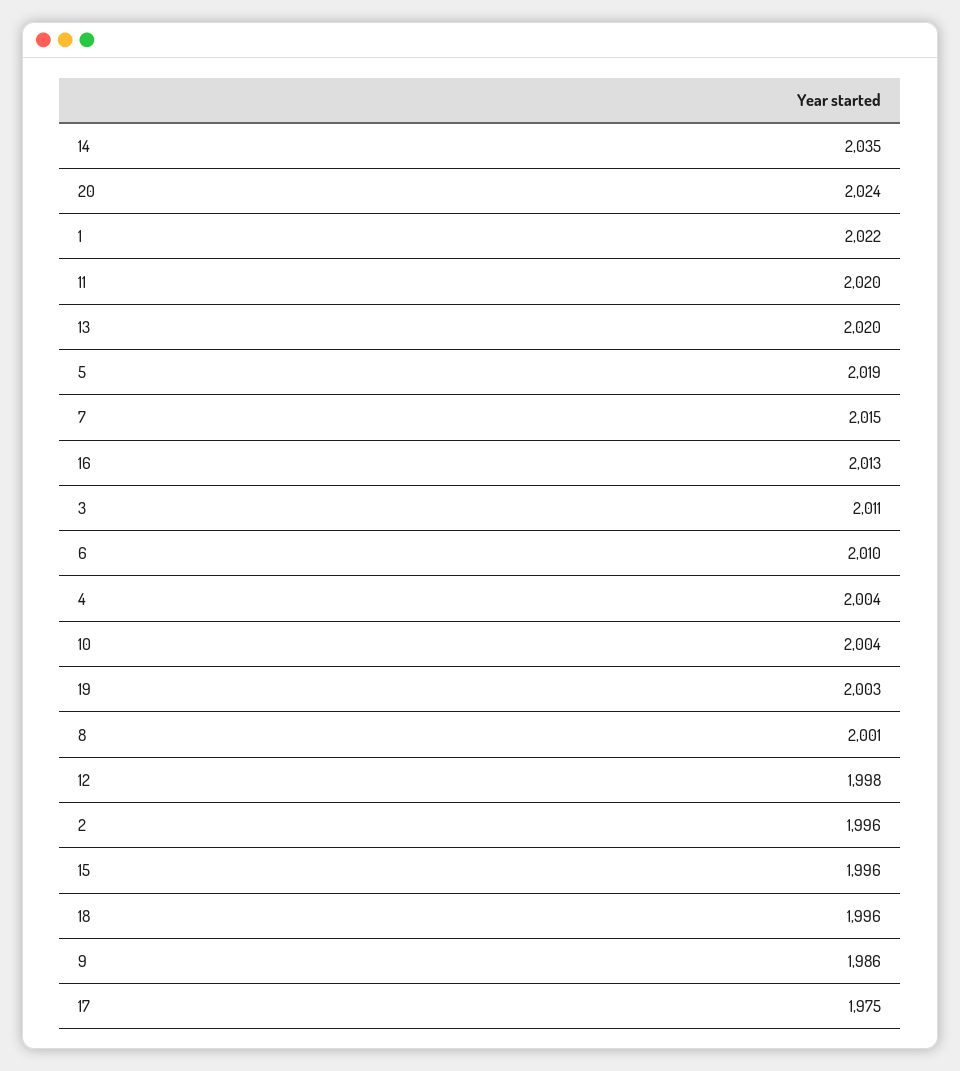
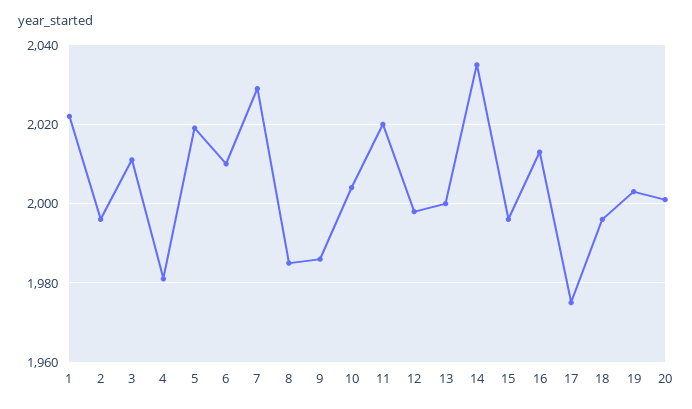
20: 2024 -> 2000
13: 2020 -> 2000
7: 2015 -> 2030
4: 2004 -> 1980
8: 2001 -> 1985

